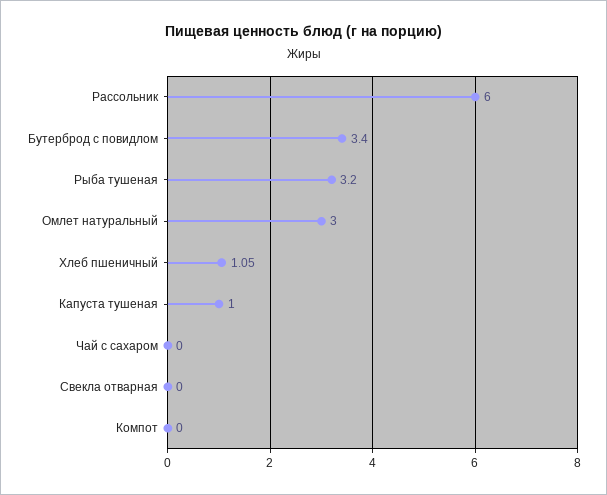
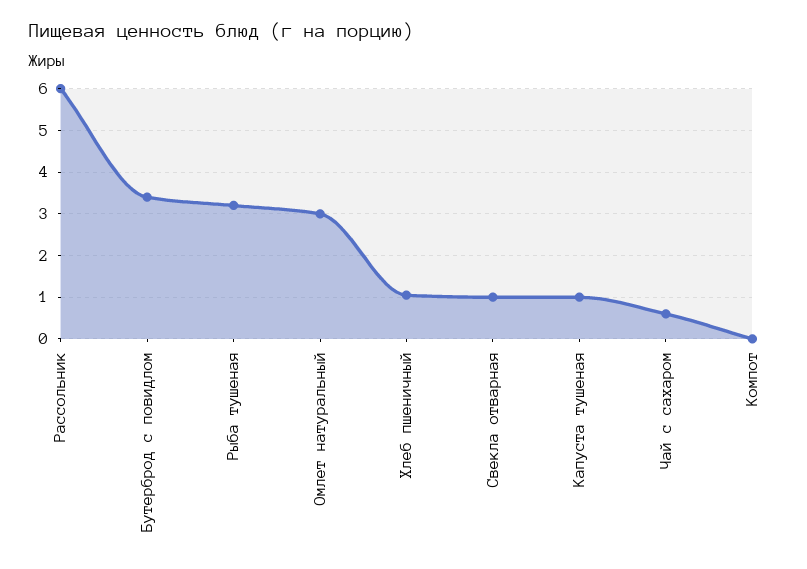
Чай с сахаром: 0 -> 0.6
Свекла отварная: 0 -> 1

